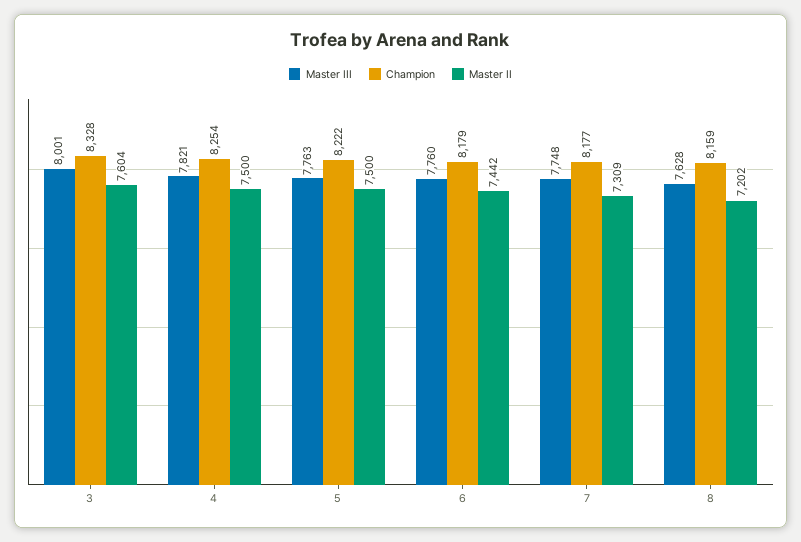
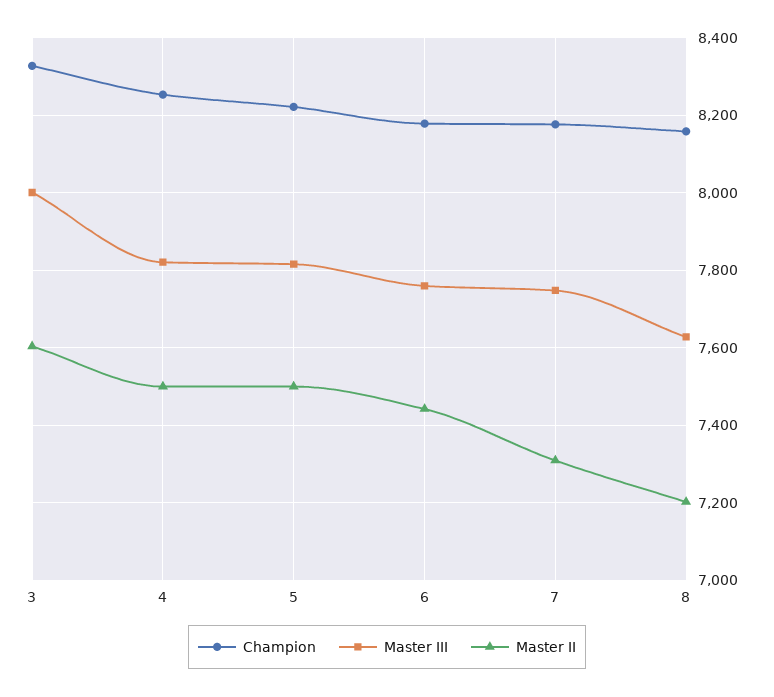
Master III, 5: 7763 -> 7820

